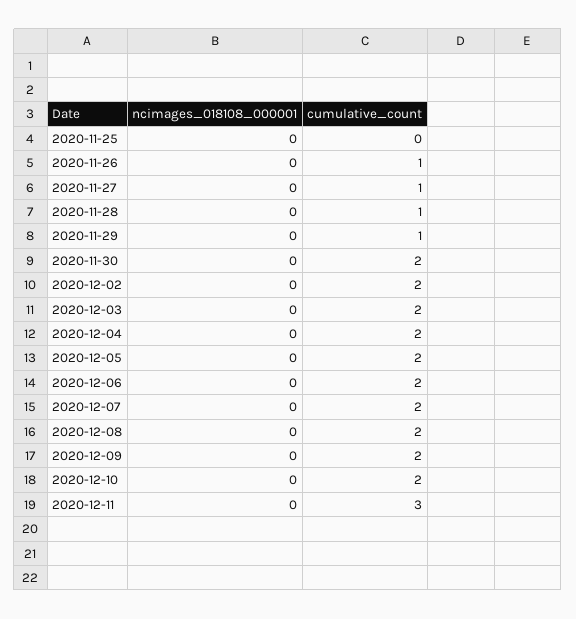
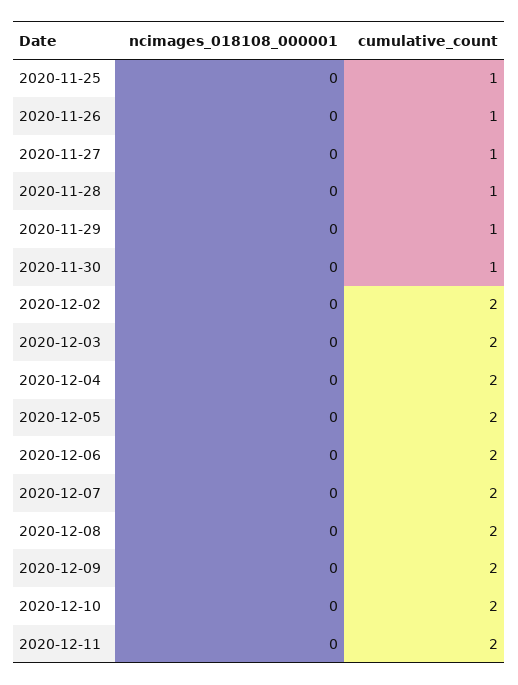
cumulative_count, 2020-11-25: 0 -> 1
cumulative_count, 2020-11-30: 2 -> 1
cumulative_count, 2020-12-11: 3 -> 2

